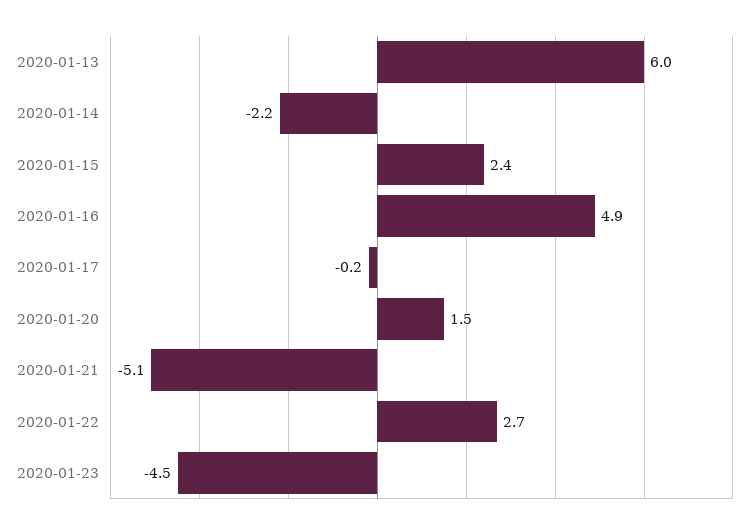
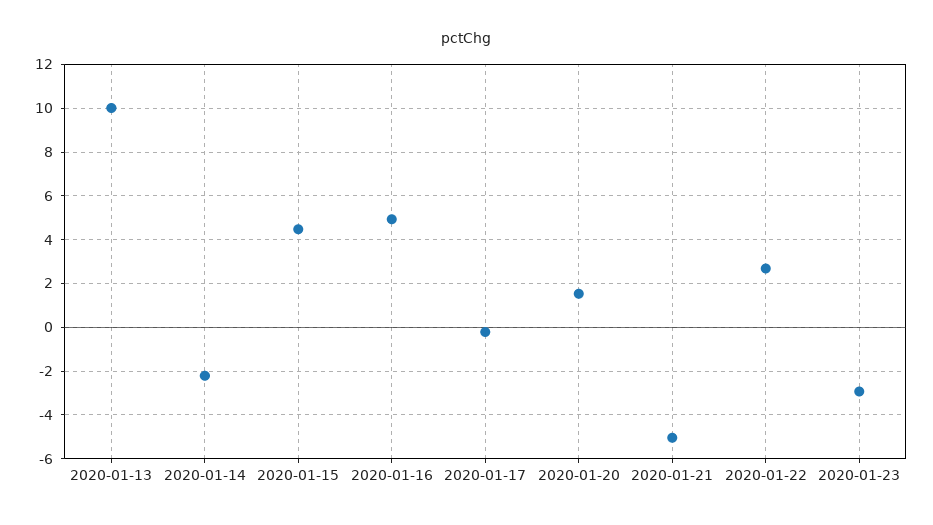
2020-01-13: 6 -> 10
2020-01-15: 2.4 -> 4.5
2020-01-23: -4.5 -> -3

